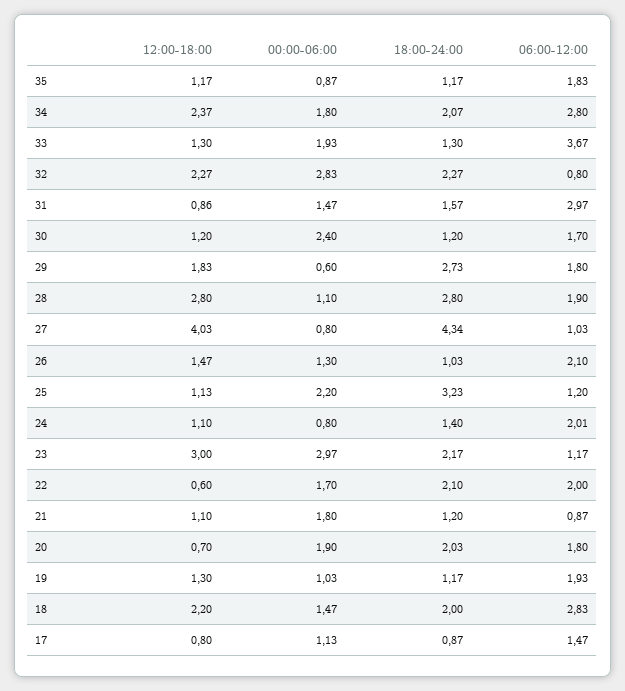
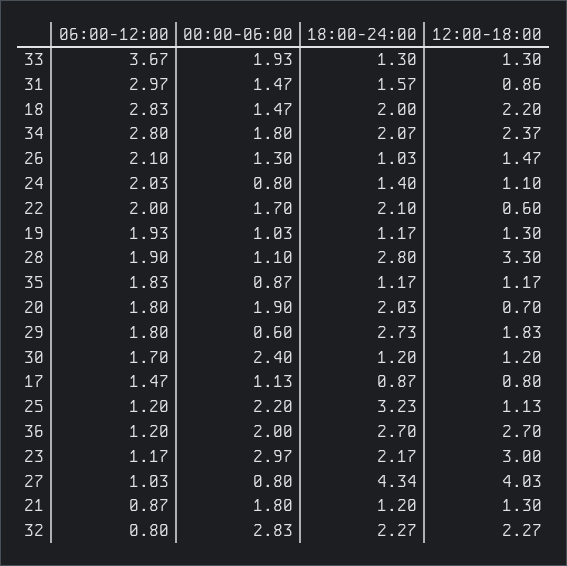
12:00-18:00, 28: 2.8 -> 3.3
06:00-12:00, 24: 2.01 -> 2.03
12:00-18:00, 21: 1.1 -> 1.3
06:00-12:00, 36: none -> 1.2
00:00-06:00, 36: none -> 2
18:00-24:00, 36: none -> 2.7
12:00-18:00, 36: none -> 2.7

